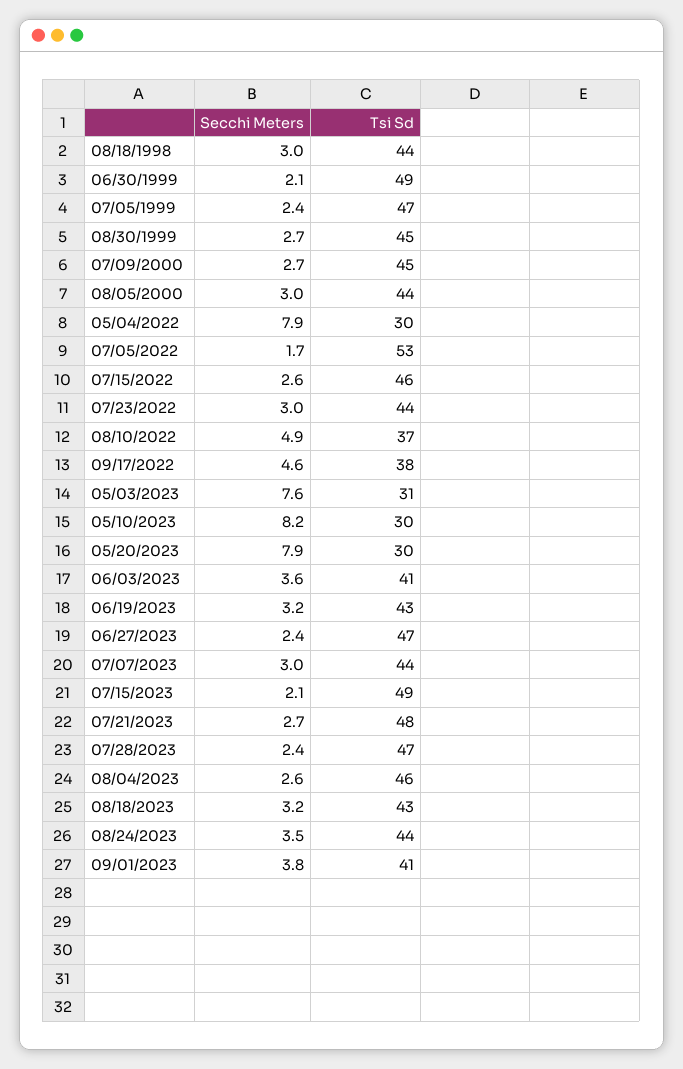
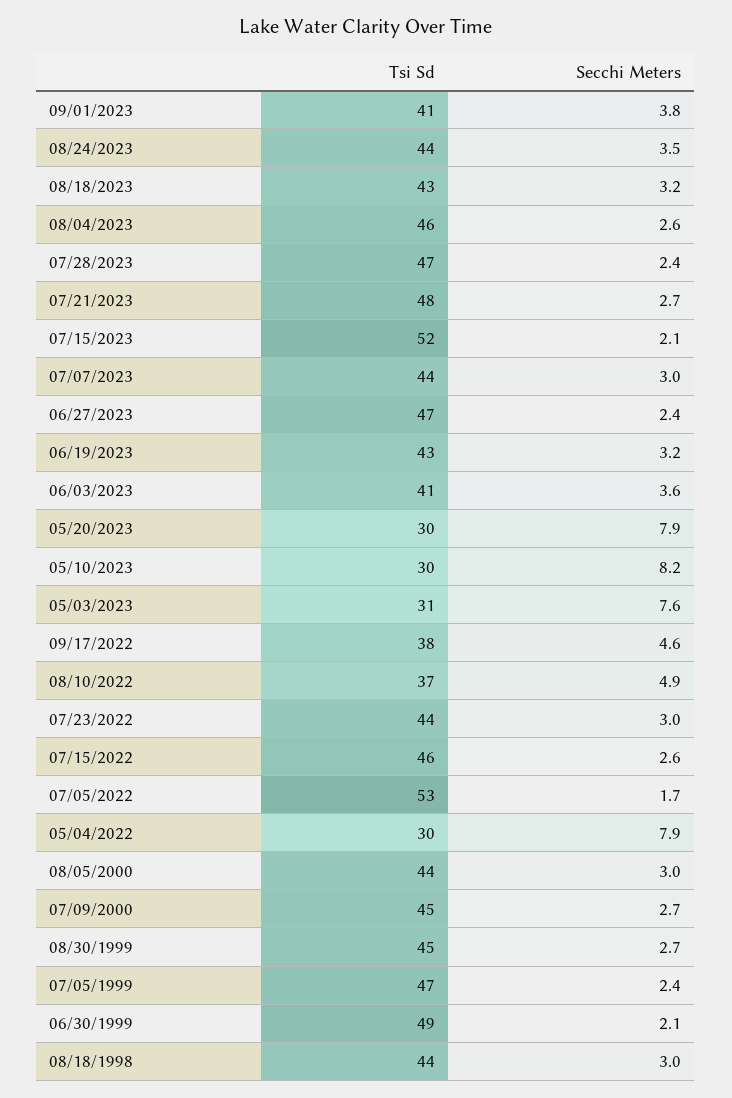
Tsi Sd, 07/15/2023: 49 -> 52

